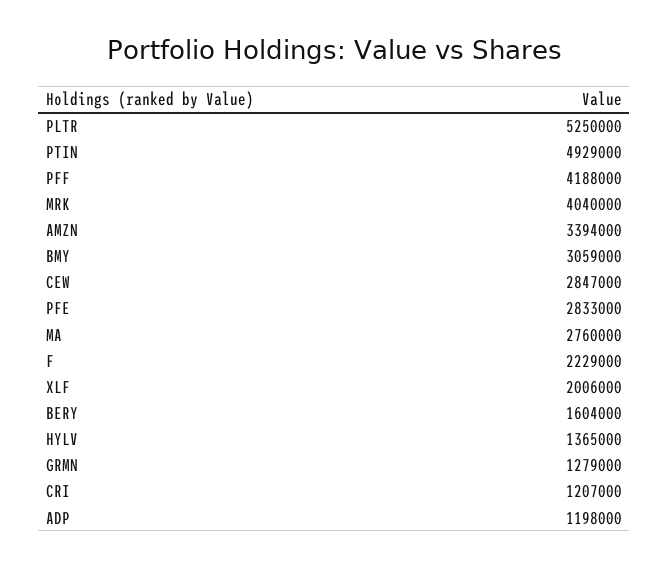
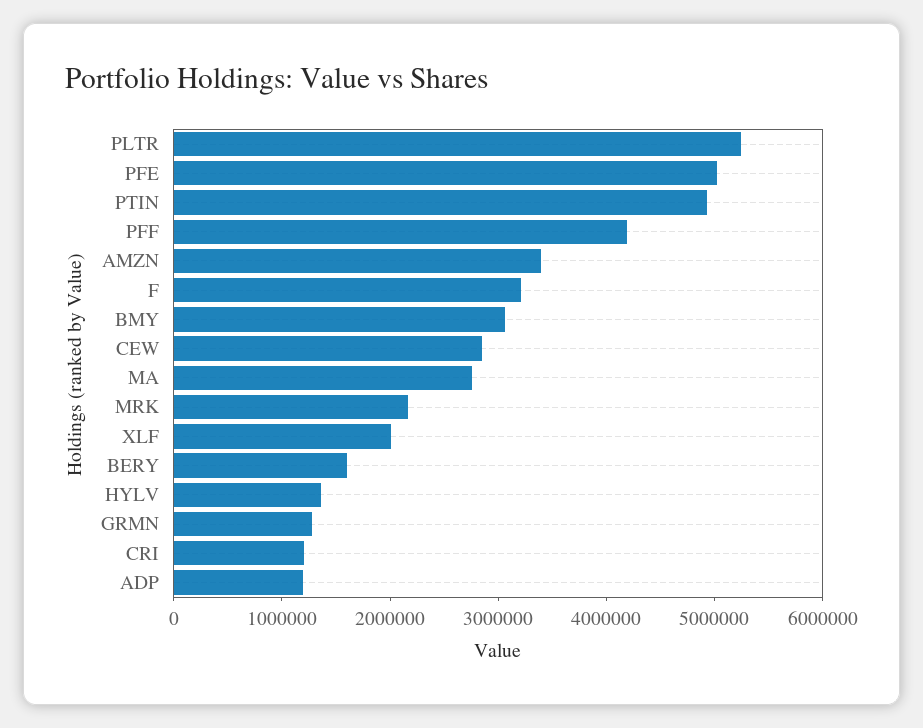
MRK: 4040000 -> 2200000
PFE: 2833000 -> 5000000
F: 2229000 -> 3200000

